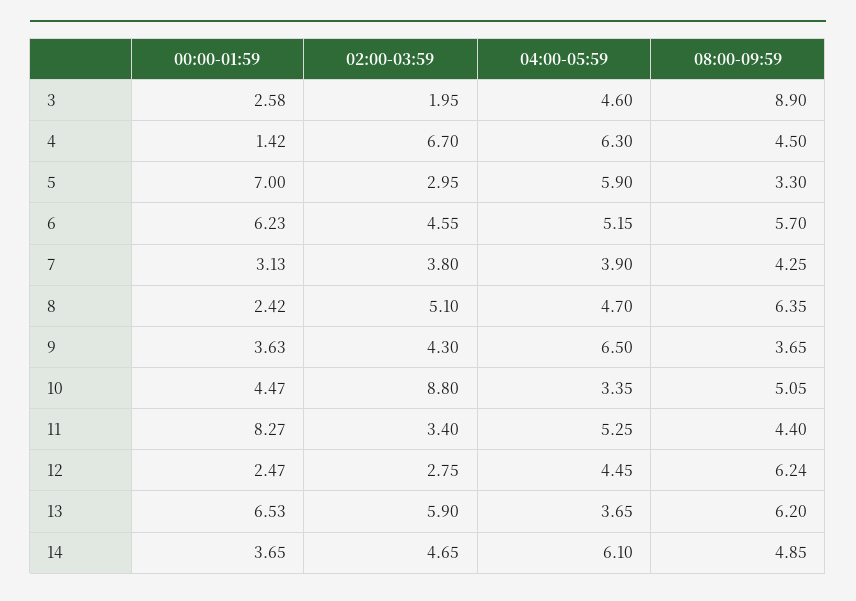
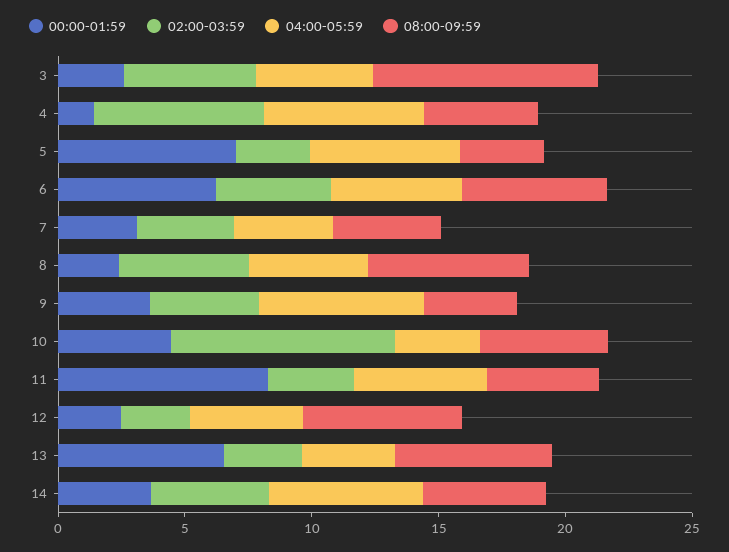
02:00-03:59, 3: 1.95 -> 5
02:00-03:59, 13: 5.9 -> 3

